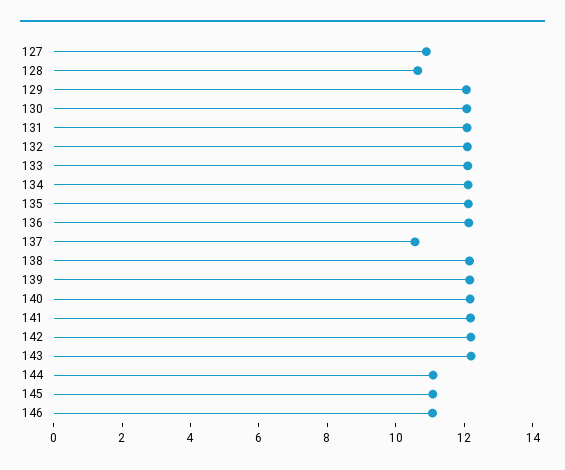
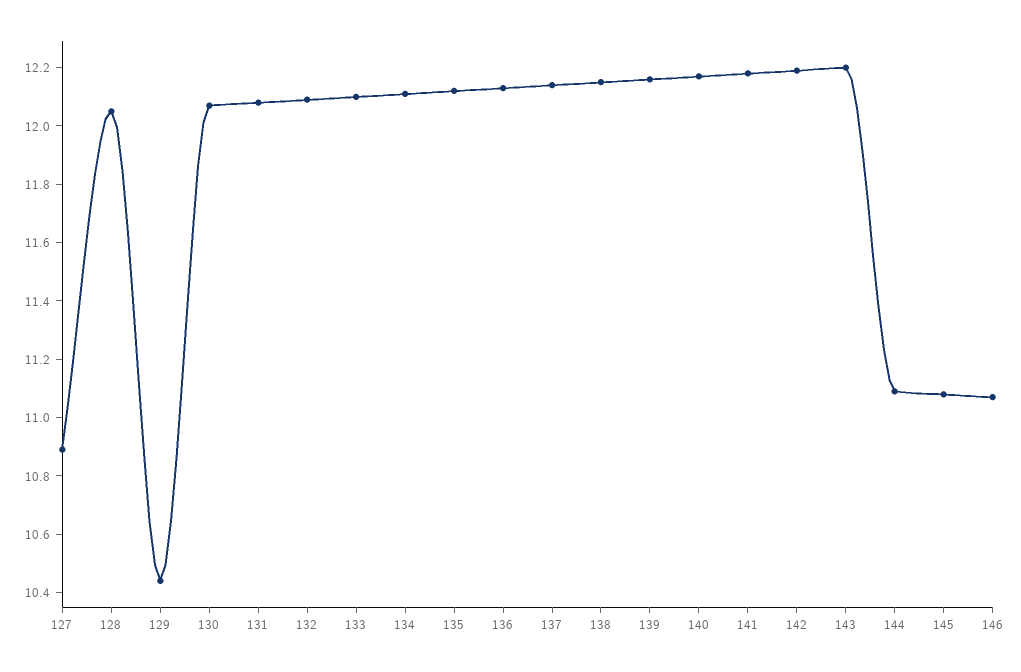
128: 10.5 -> 12.05
129: 12 -> 10.45
137: 10.5 -> 12.15

